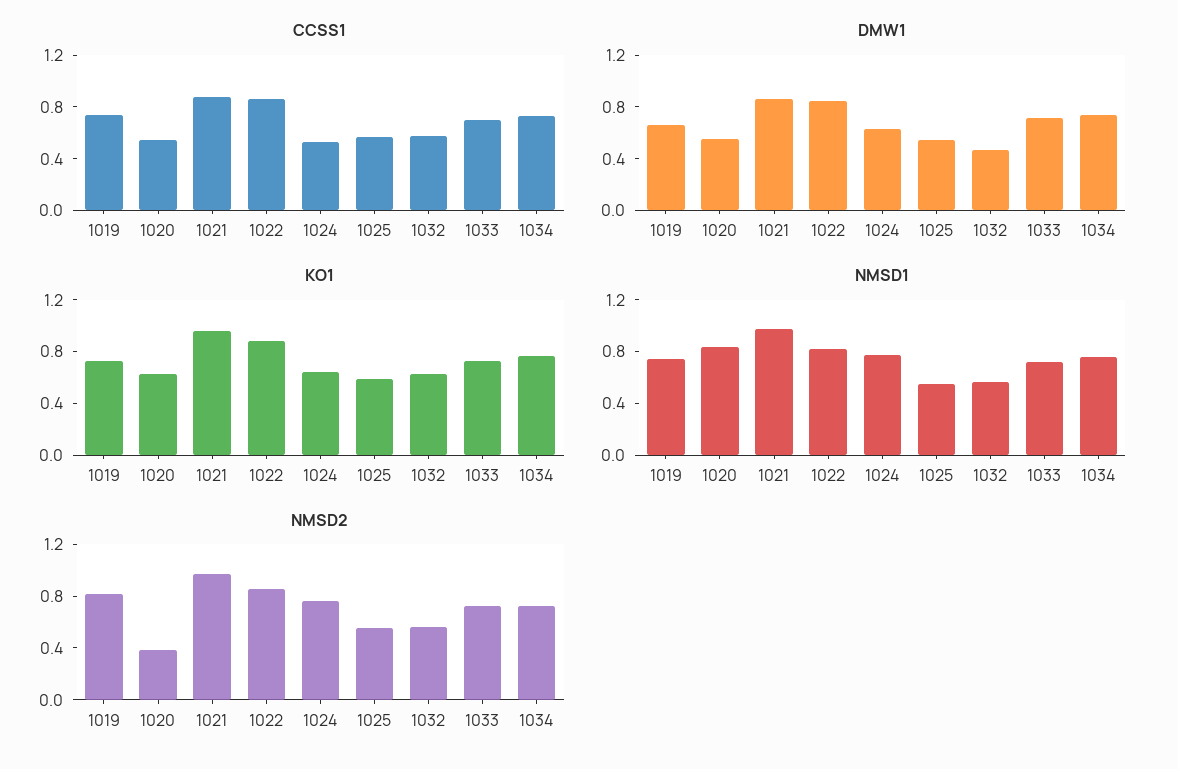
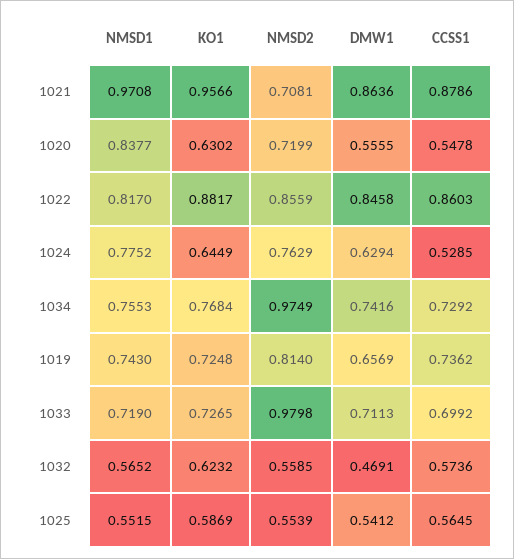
NMSD2, 1020: 0.4 -> 0.7199
NMSD2, 1021: 1 -> 0.7081
NMSD2, 1033: 0.7 -> 0.9798
NMSD2, 1034: 0.7 -> 0.9749

